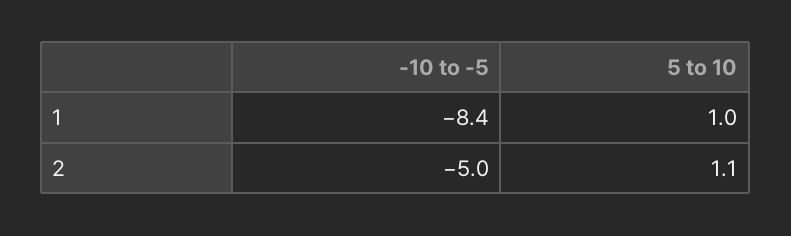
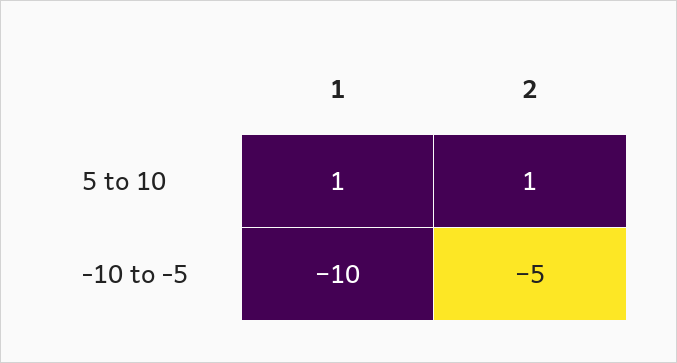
-10 to -5, 1: -8.4 -> -10
5 to 10, 2: 1.1 -> 1

